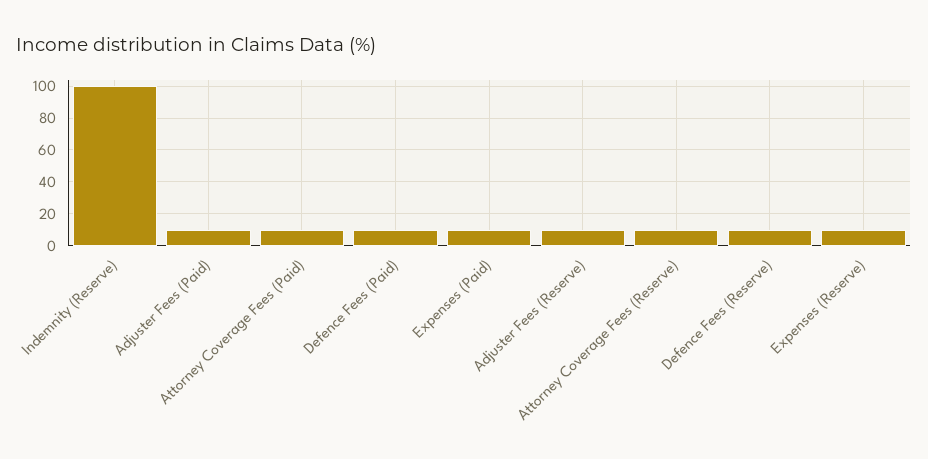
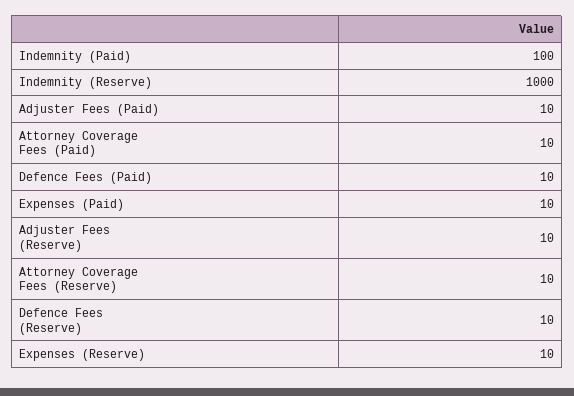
Indemnity (Reserve): 100 -> 1000
Indemnity (Paid): none -> 100

